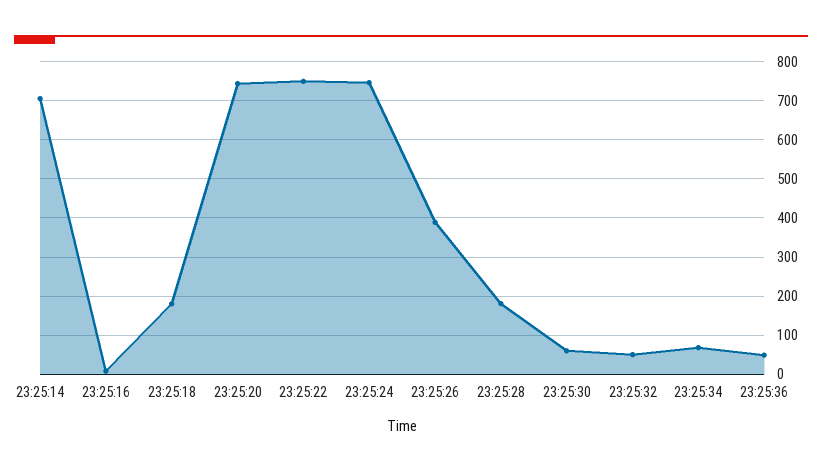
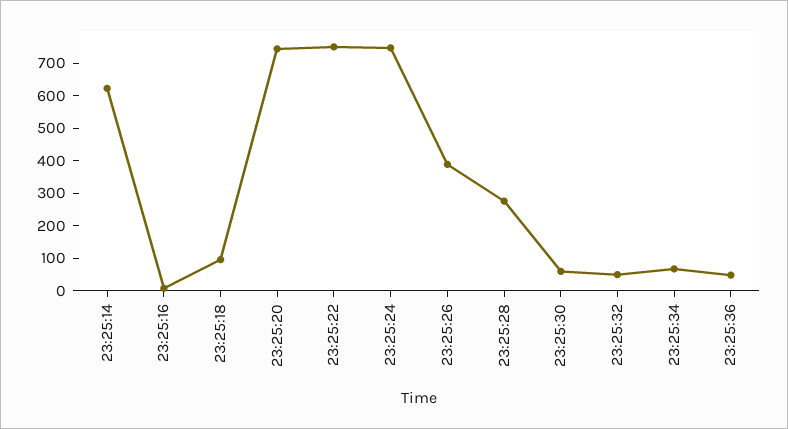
23:25:14: 700 -> 625
23:25:18: 180 -> 100
23:25:28: 180 -> 275

